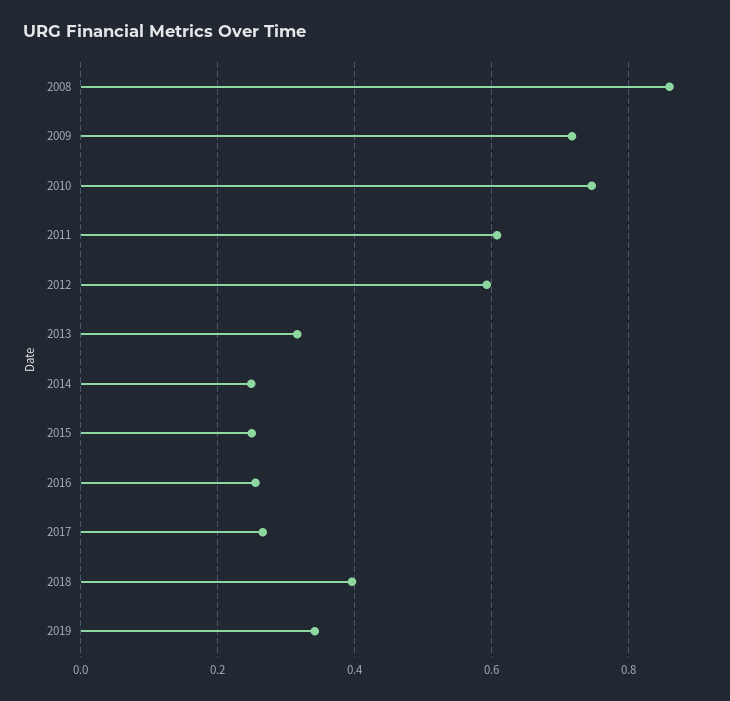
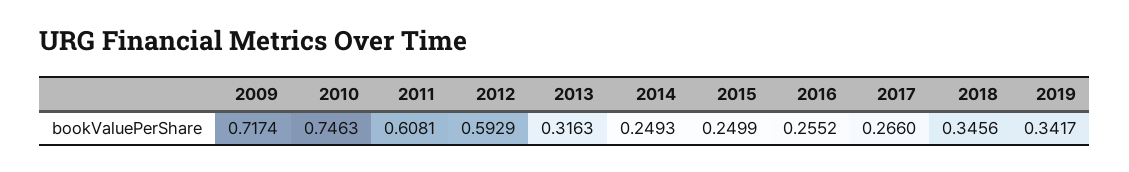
2008: 0.86 -> none
2018: 0.4 -> 0.3456

